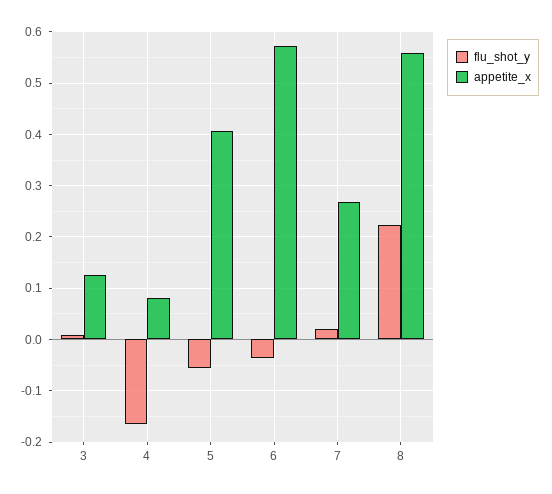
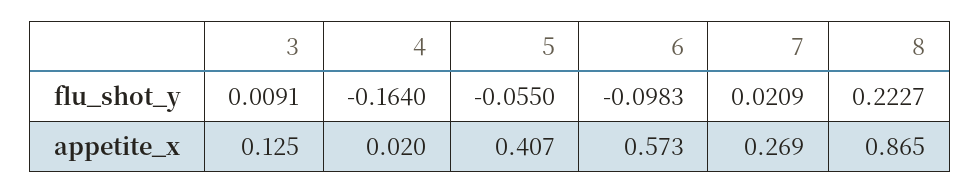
appetite_x, 4: 0.08 -> 0.02
flu_shot_y, 6: -0.04 -> -0.0983
appetite_x, 8: 0.56 -> 0.865

